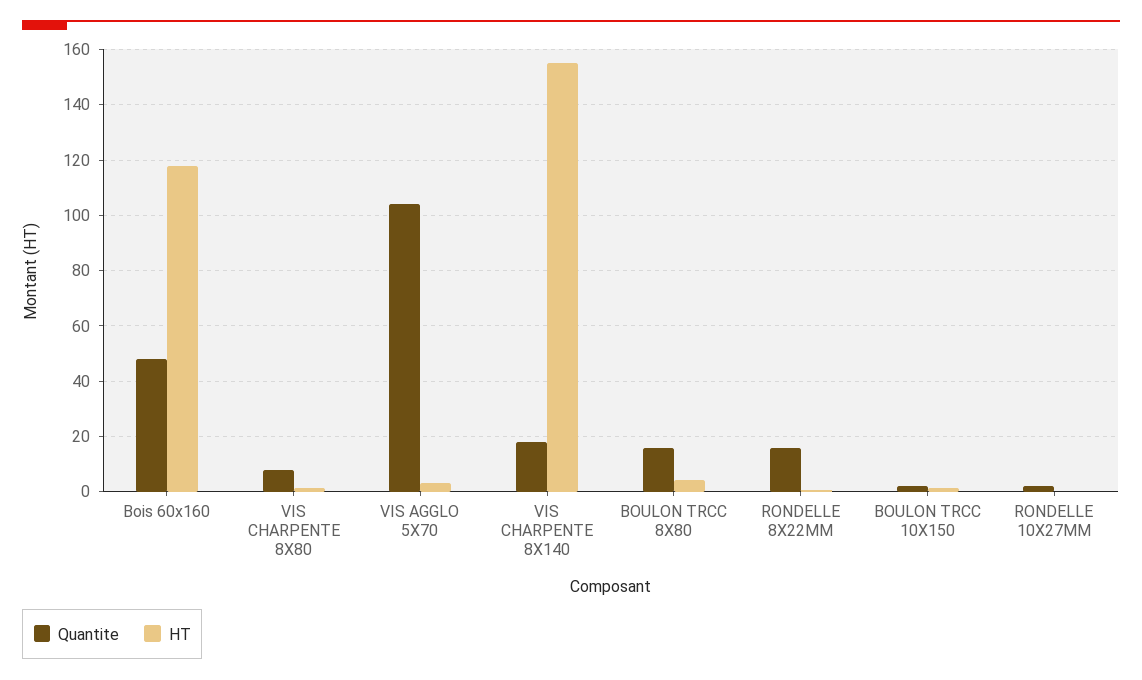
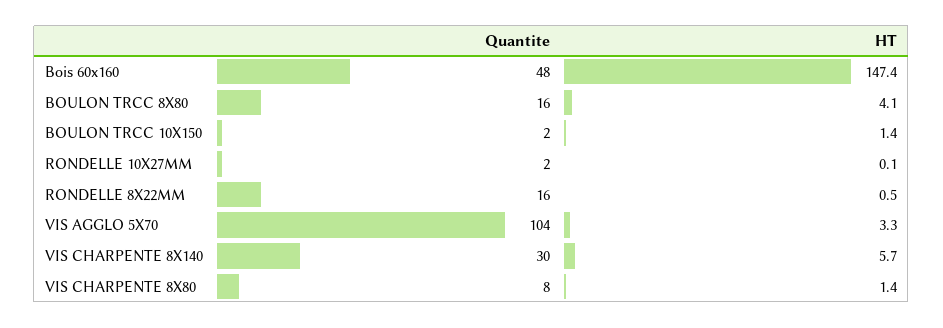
HT, Bois 60x160: 117.5 -> 147.4
Quantite, VIS CHARPENTE 8X140: 17.5 -> 30
HT, VIS CHARPENTE 8X140: 155 -> 5.7

